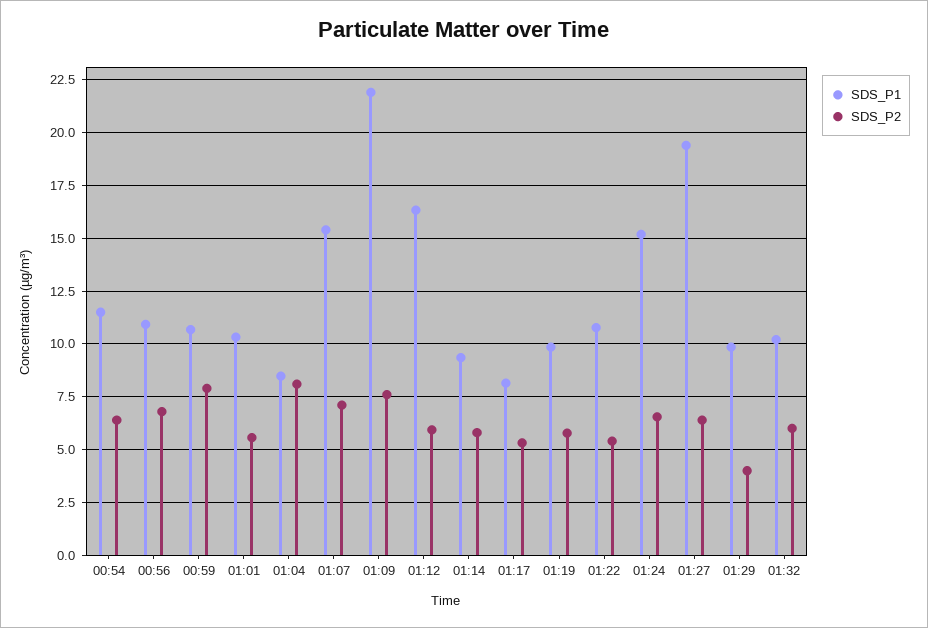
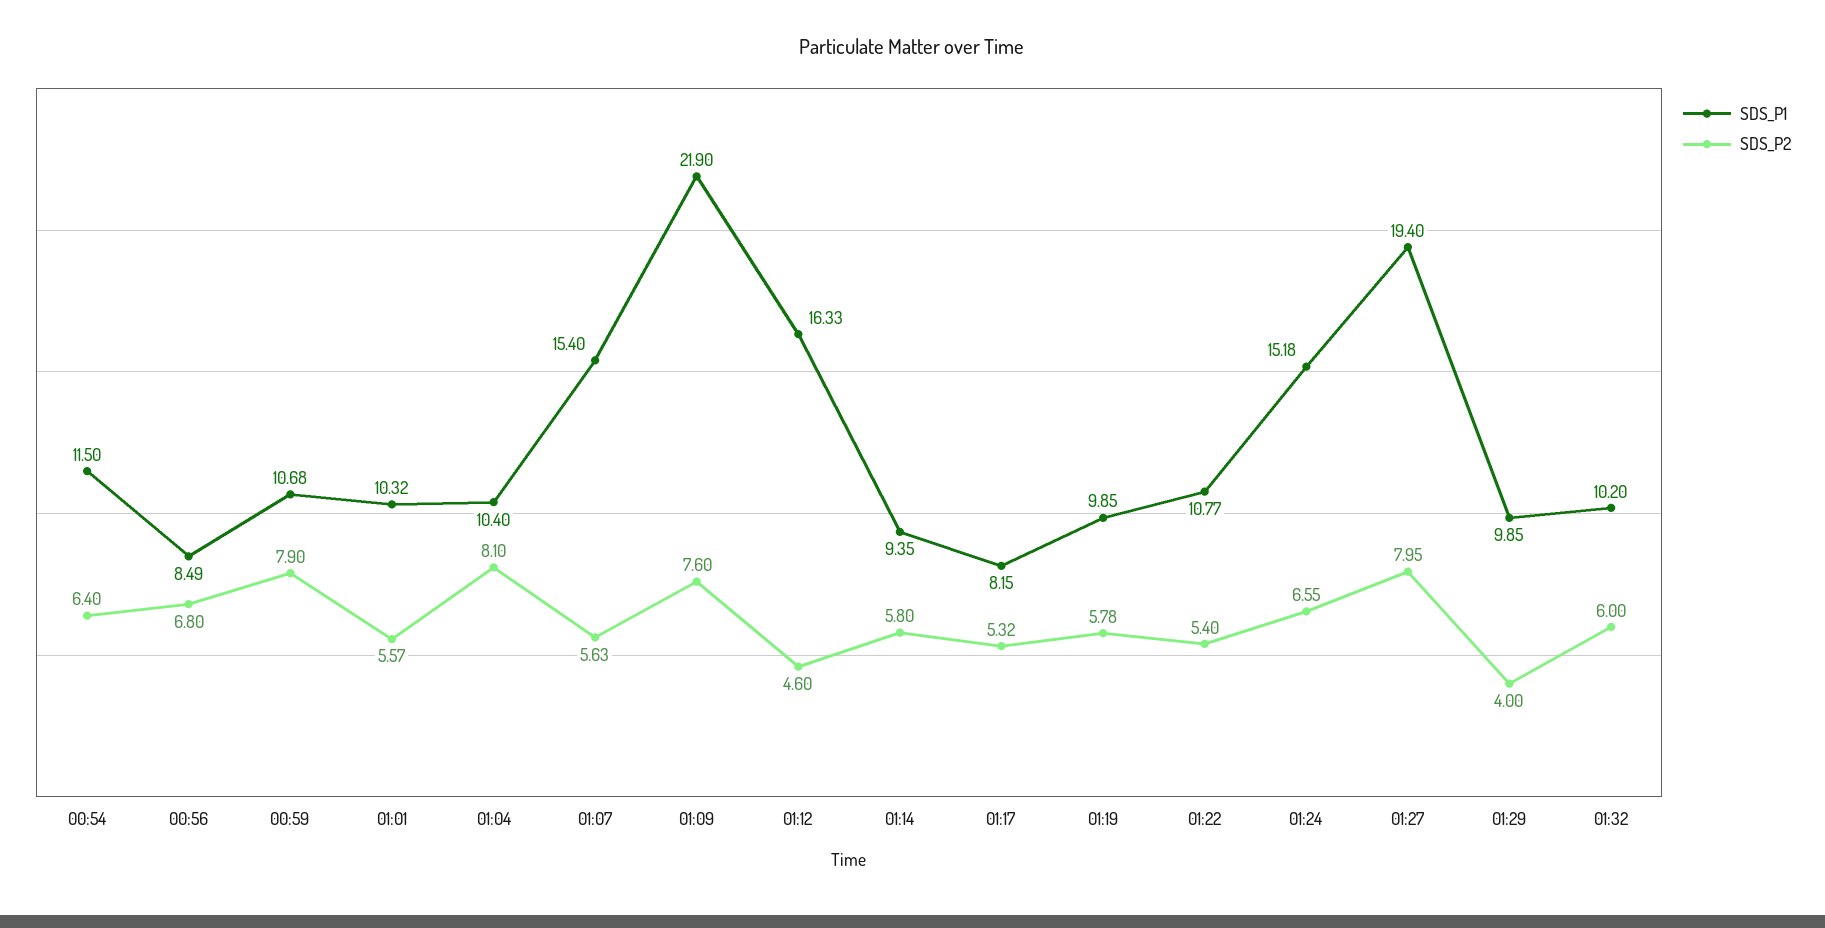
SDS_P1, 00:56: 11 -> 8.49
SDS_P1, 01:04: 8.5 -> 10.4
SDS_P2, 01:07: 7 -> 5.63
SDS_P2, 01:12: 6 -> 4.6
SDS_P2, 01:27: 6.5 -> 7.95

